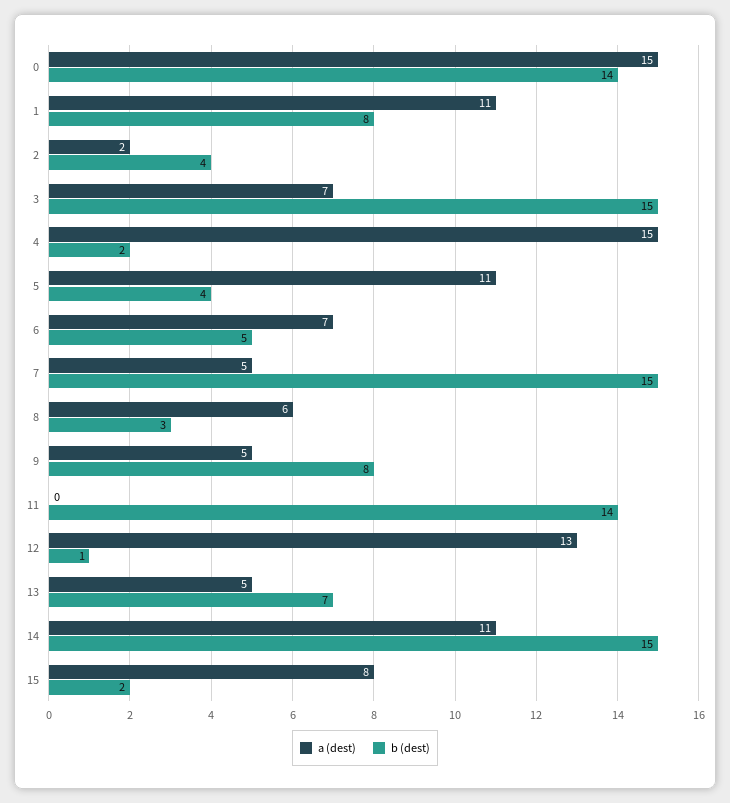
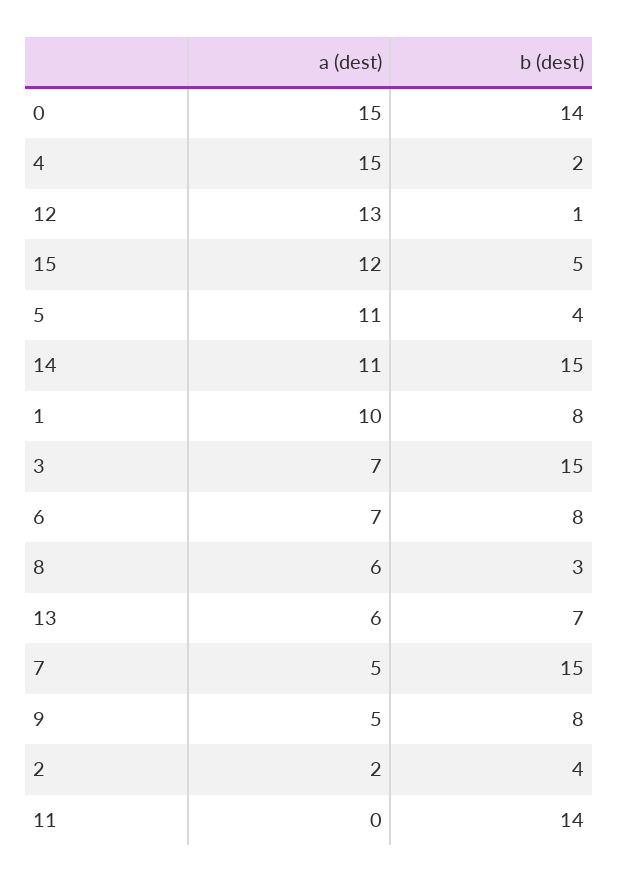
a (dest), 1: 11 -> 10
b (dest), 6: 5 -> 8
a (dest), 13: 5 -> 6
a (dest), 15: 8 -> 12
b (dest), 15: 2 -> 5

